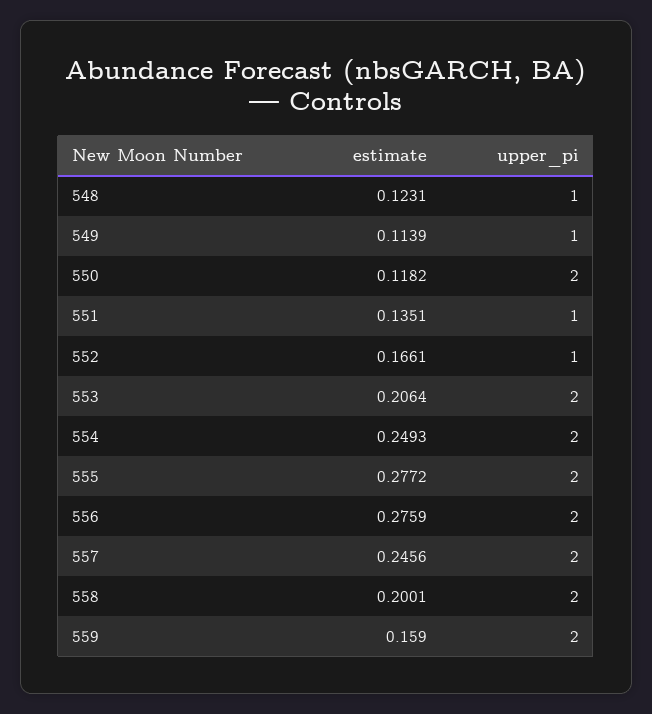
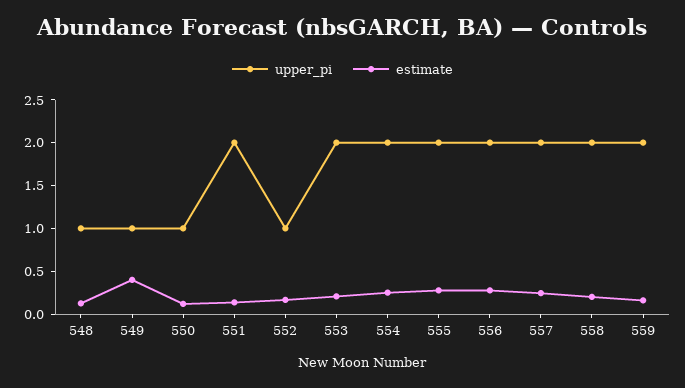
estimate, 549: 0.1139 -> 0.4
upper_pi, 550: 2 -> 1
upper_pi, 551: 1 -> 2

